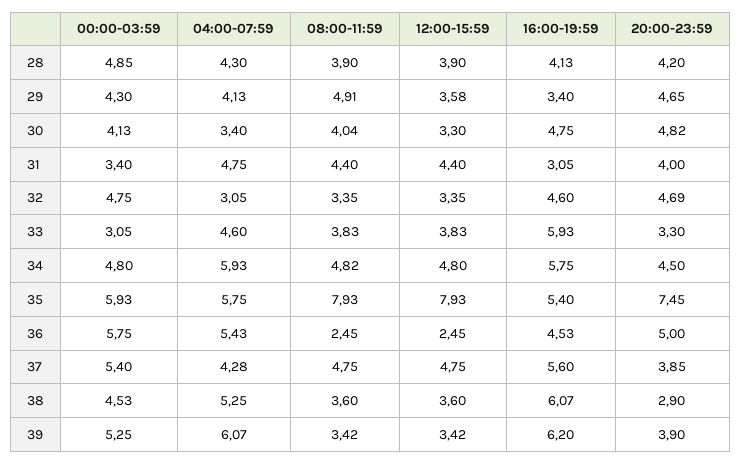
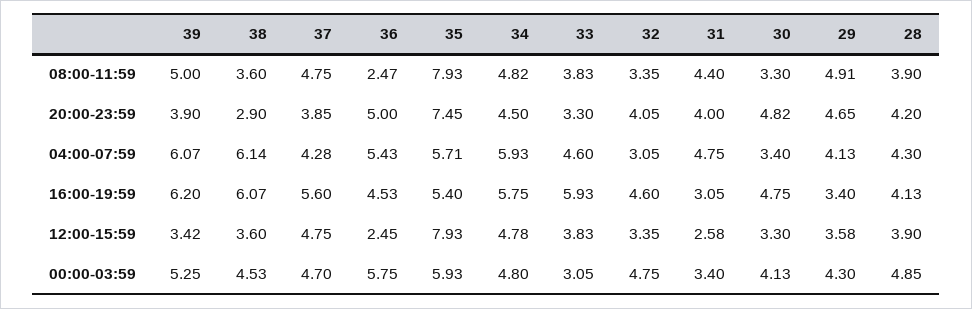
08:00-11:59, 30: 4.04 -> 3.3
12:00-15:59, 31: 4.4 -> 2.58
20:00-23:59, 32: 4.69 -> 4.05
12:00-15:59, 34: 4.8 -> 4.78
04:00-07:59, 35: 5.75 -> 5.71
08:00-11:59, 36: 2.45 -> 2.47
00:00-03:59, 37: 5.4 -> 4.7
04:00-07:59, 38: 5.25 -> 6.14
08:00-11:59, 39: 3.42 -> 5

